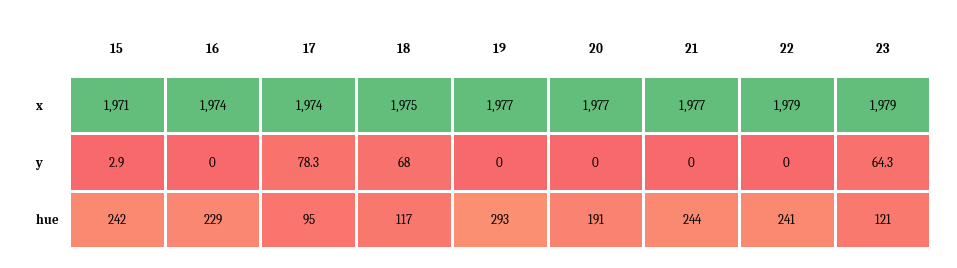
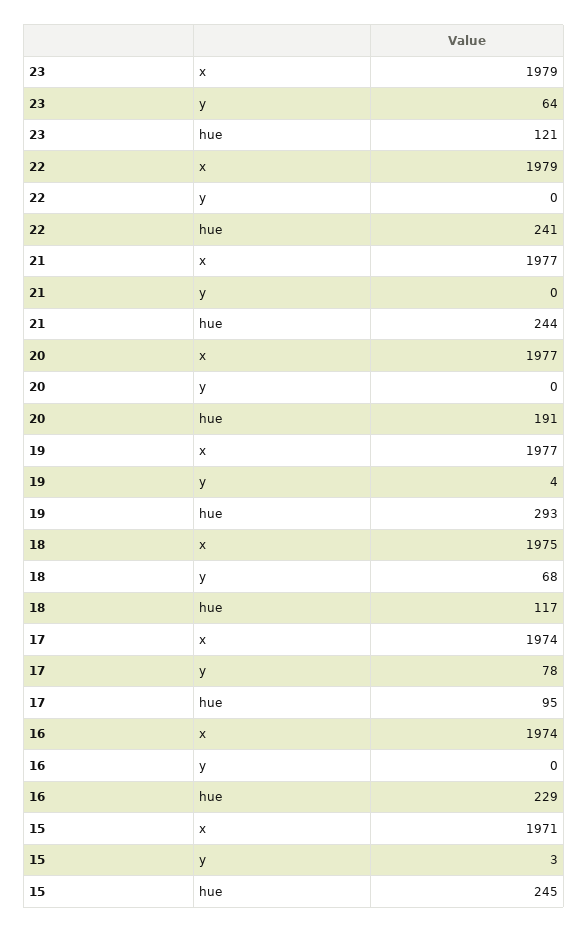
19, y: 0 -> 4
15, hue: 242 -> 245

